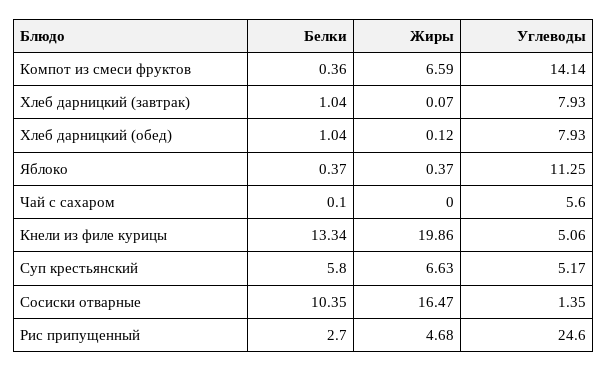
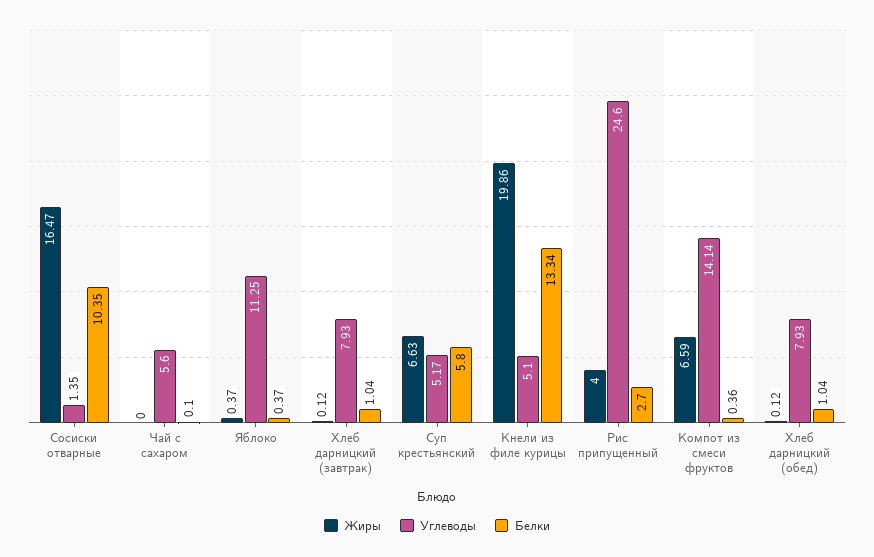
Жиры, Хлеб дарницкий (завтрак): 0.07 -> 0.12
Углеводы, Кнели из филе курицы: 5.06 -> 5.1
Жиры, Рис припущенный: 4.68 -> 4

